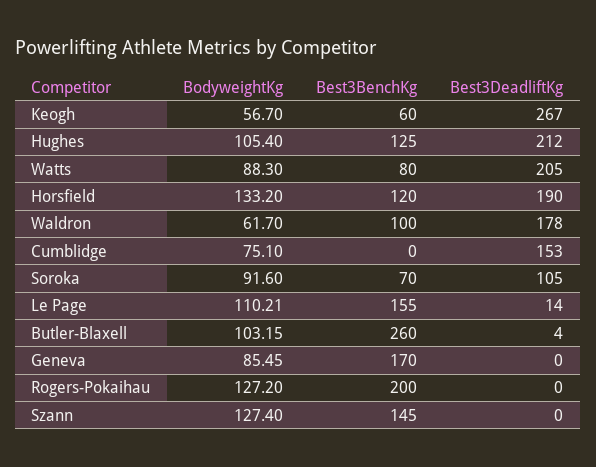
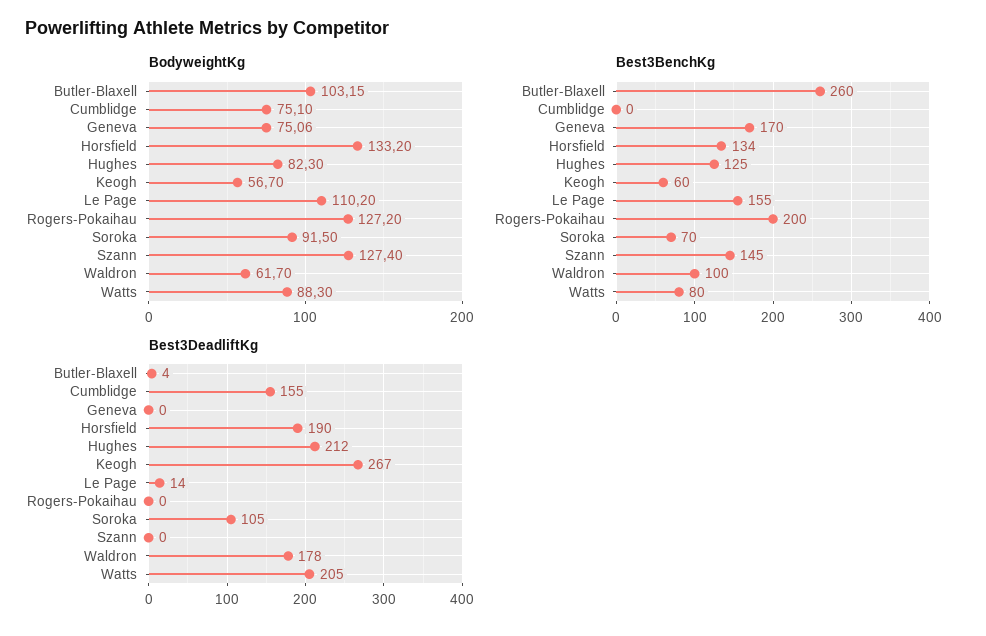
BodyweightKg, Hughes: 105.4 -> 82.3
Best3BenchKg, Horsfield: 120 -> 134
Best3DeadliftKg, Cumblidge: 153 -> 155
BodyweightKg, Soroka: 91.6 -> 91.5
BodyweightKg, Le Page: 110.21 -> 110.2
BodyweightKg, Geneva: 85.45 -> 75.06

